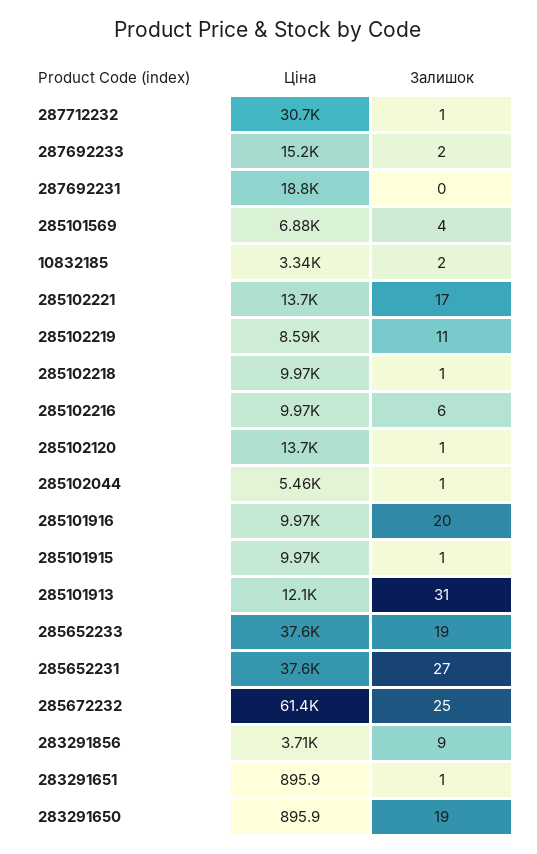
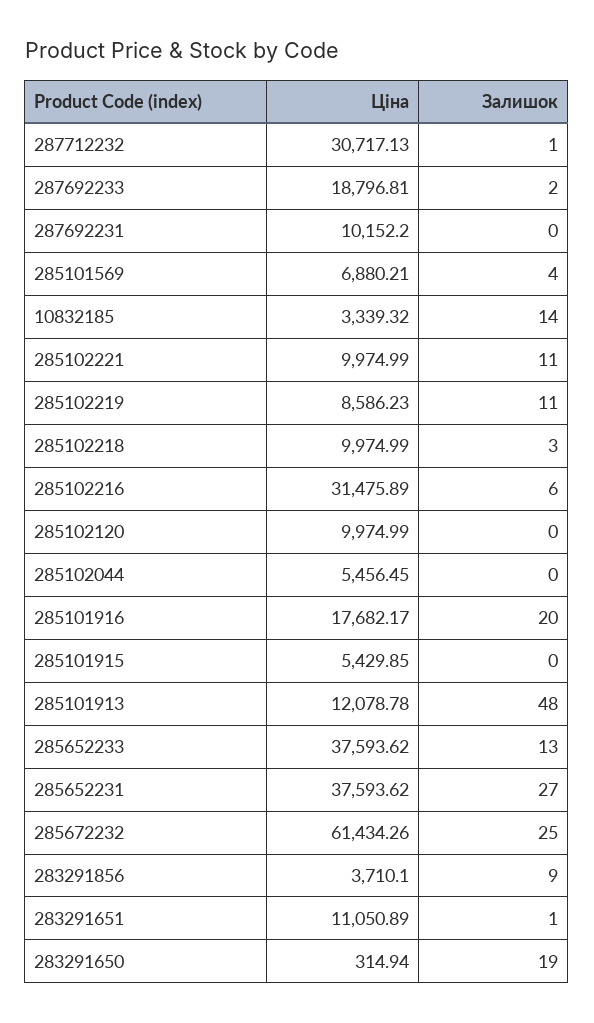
Ціна, 287692233: 15200 -> 18796.81
Ціна, 287692231: 18800 -> 10152.2
Залишок, 10832185: 2 -> 14
Ціна, 285102221: 13700 -> 9974.99
Залишок, 285102221: 17 -> 11
Залишок, 285102218: 1 -> 3
Ціна, 285102216: 9970 -> 31475.89
Ціна, 285102120: 13700 -> 9974.99
Залишок, 285102120: 1 -> 0
Залишок, 285102044: 1 -> 0
Ціна, 285101916: 9970 -> 17682.17
Ціна, 285101915: 9970 -> 5429.85
Залишок, 285101915: 1 -> 0
Залишок, 285101913: 31 -> 48
Залишок, 285652233: 19 -> 13
Ціна, 283291651: 895.9 -> 11050.89
Ціна, 283291650: 895.9 -> 314.94

